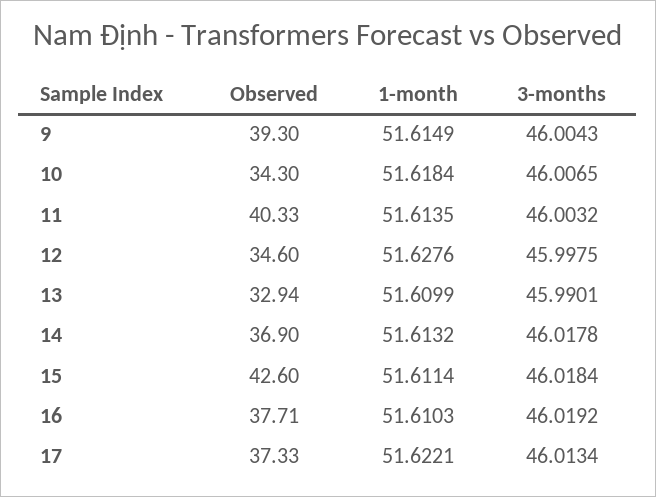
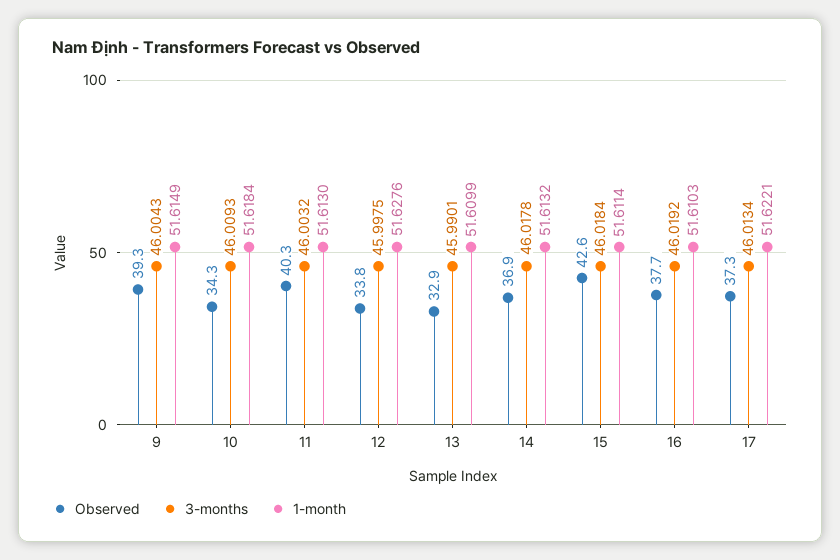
3-months, 10: 46.0065 -> 46.0093
1-month, 11: 51.6135 -> 51.613
Observed, 12: 34.6 -> 33.8

